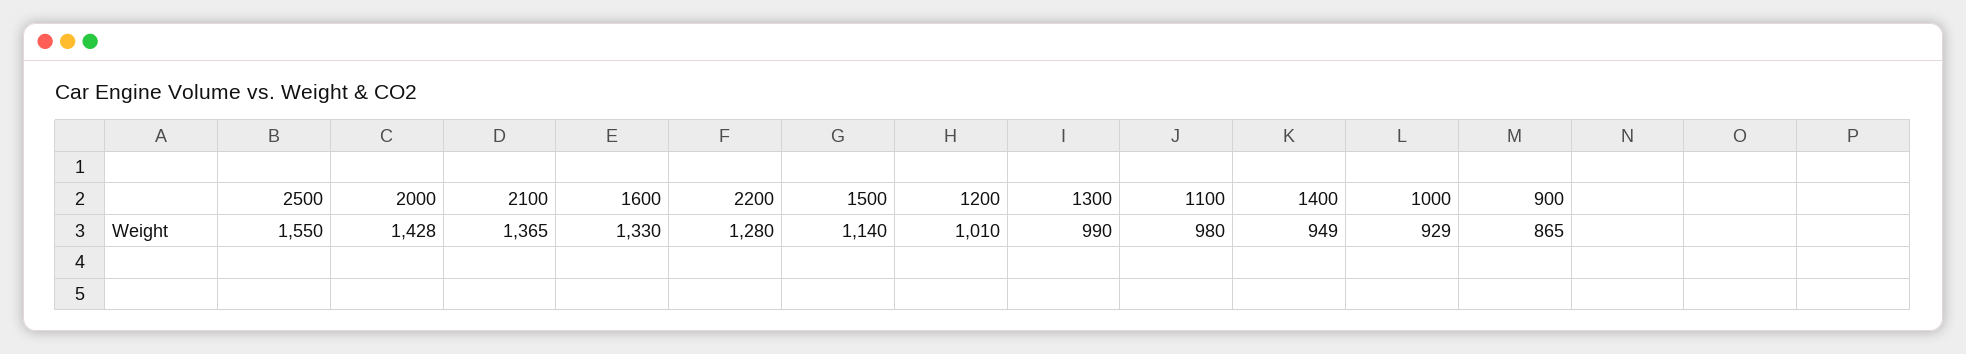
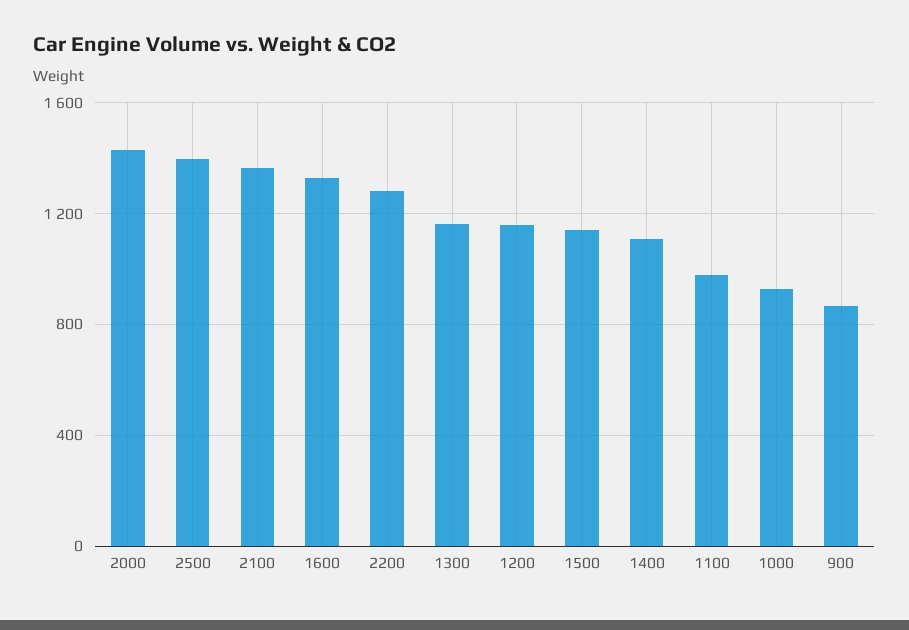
2500: 1550 -> 1400
1200: 1010 -> 1150
1300: 990 -> 1150
1400: 949 -> 1100

